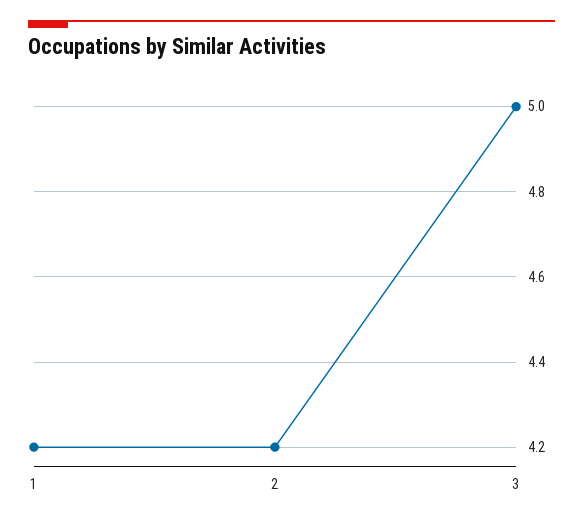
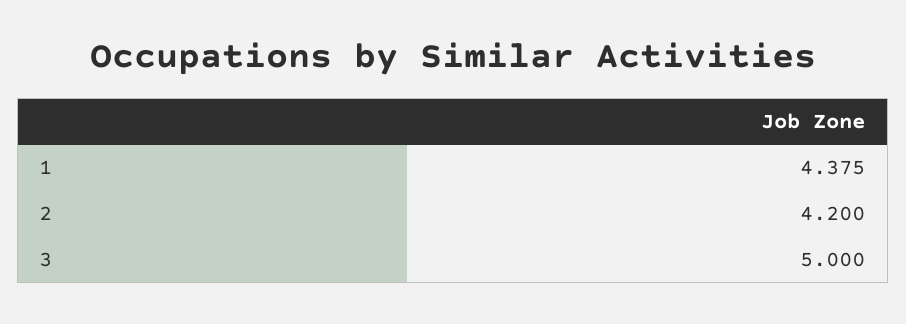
1: 4.2 -> 4.375

